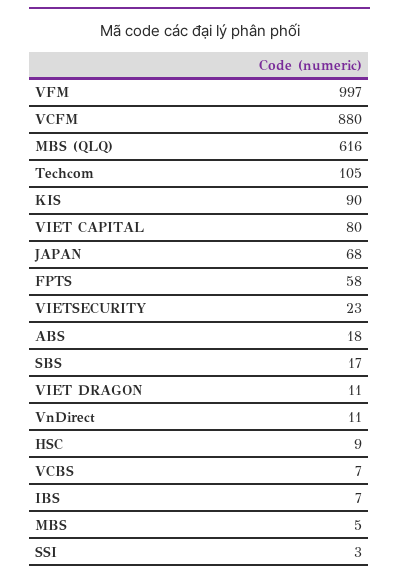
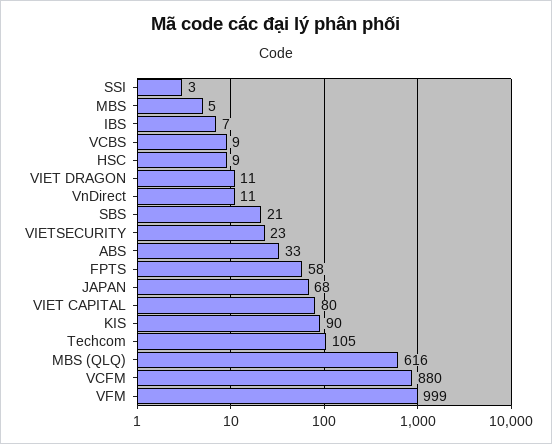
VFM: 997 -> 999
ABS: 18 -> 33
SBS: 17 -> 21
VCBS: 7 -> 9

